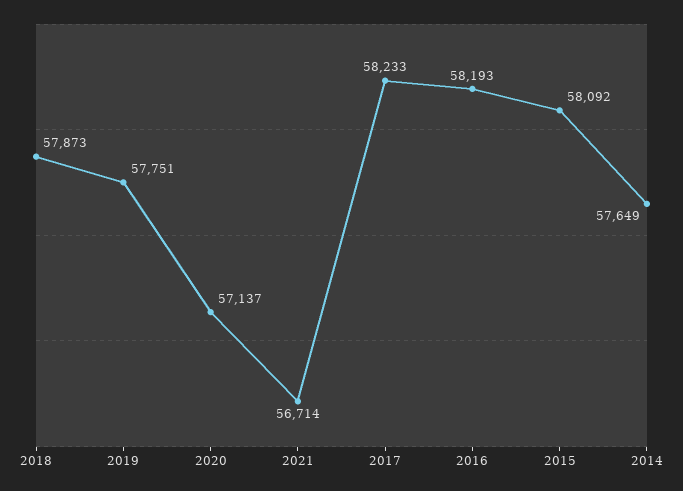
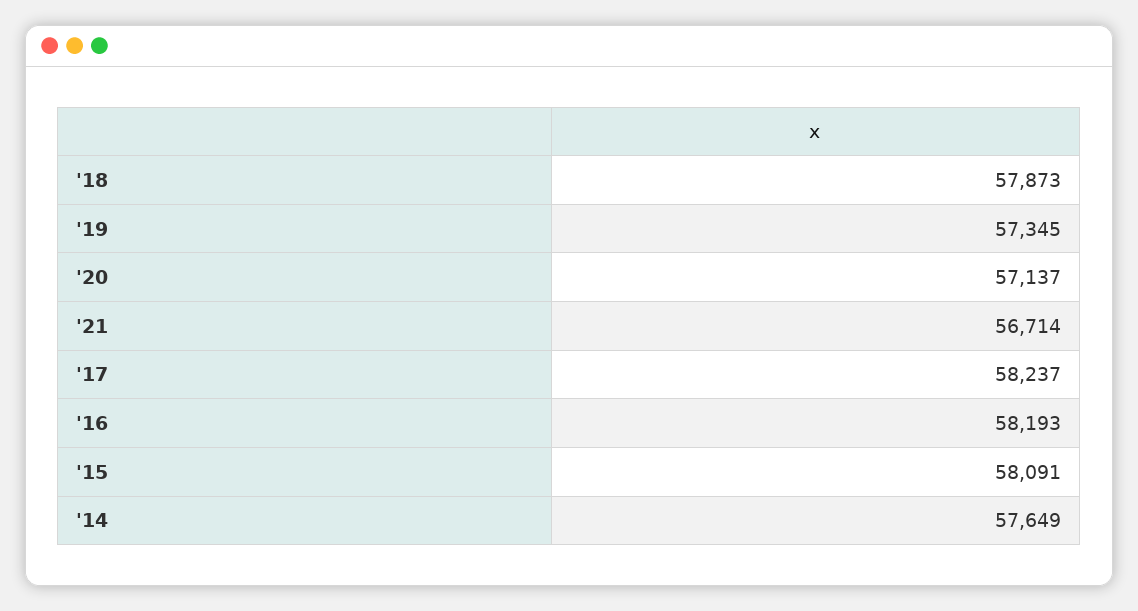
2019: 57751 -> 57345
2017: 58233 -> 58237
2015: 58092 -> 58091

